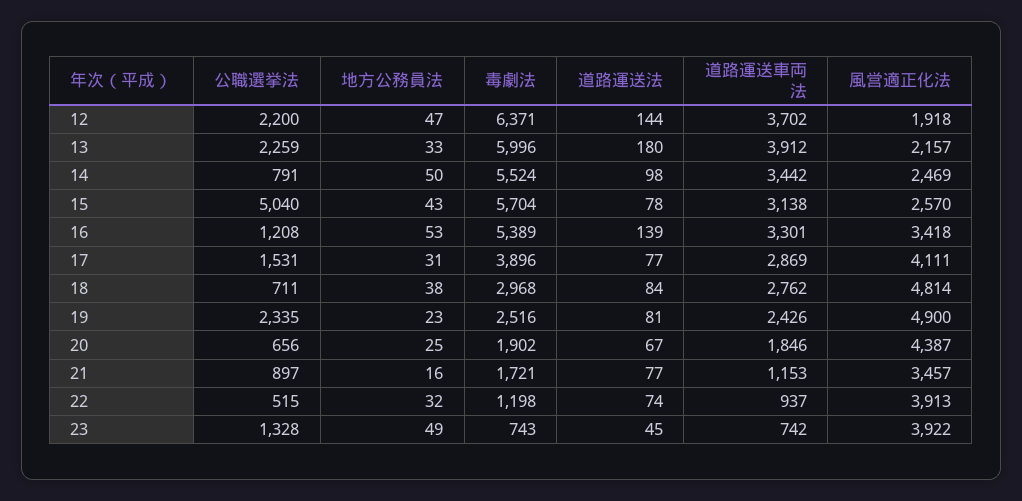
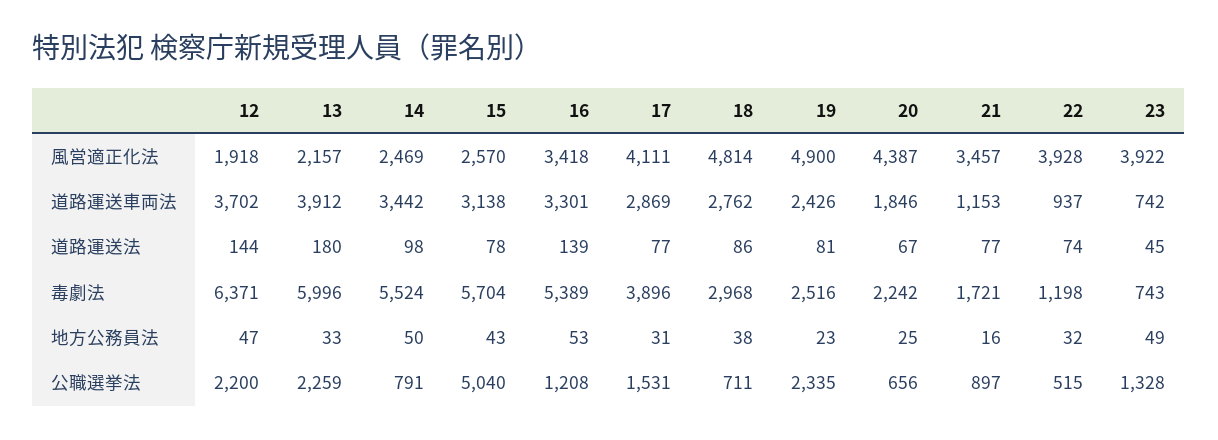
道路運送法, 18: 84 -> 86
毒劇法, 20: 1902 -> 2242
風営適正化法, 22: 3913 -> 3928

